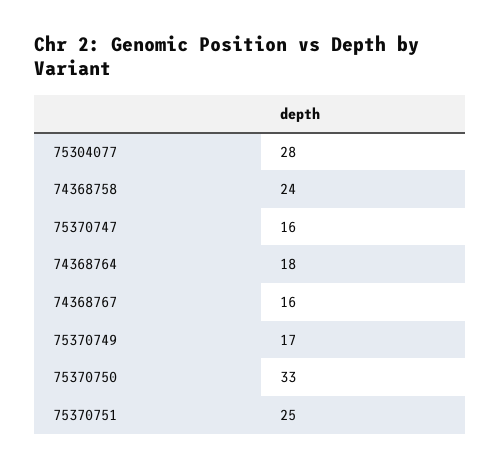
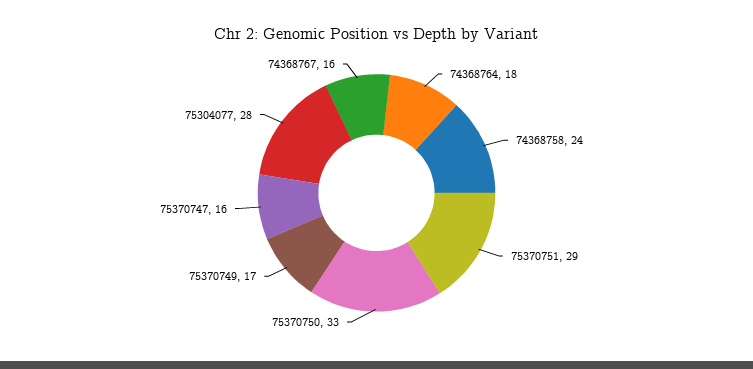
75370751: 25 -> 29

